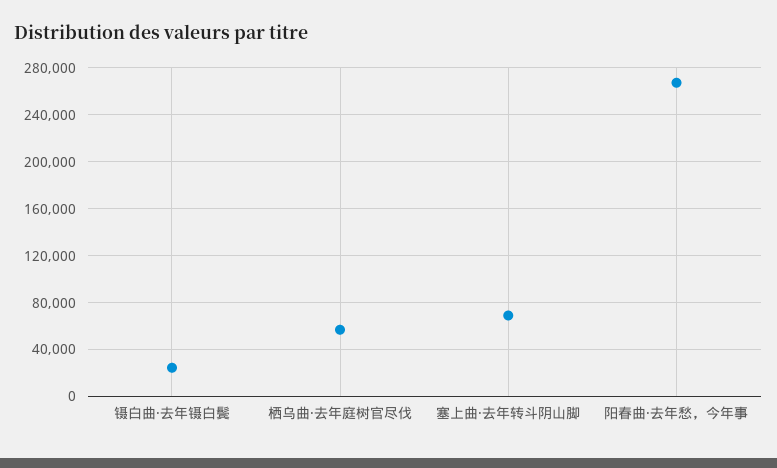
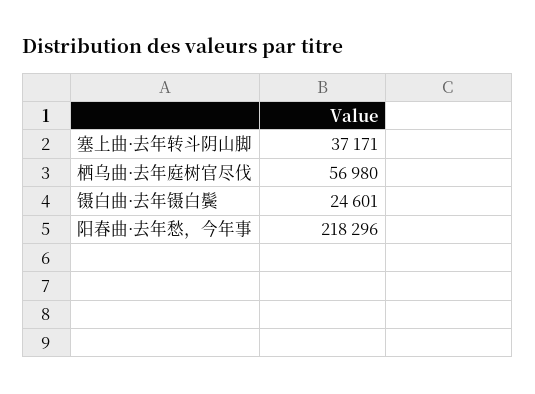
塞上曲·去年转斗阴山脚: 70000 -> 37171
阳春曲·去年愁，今年事: 270000 -> 218296

